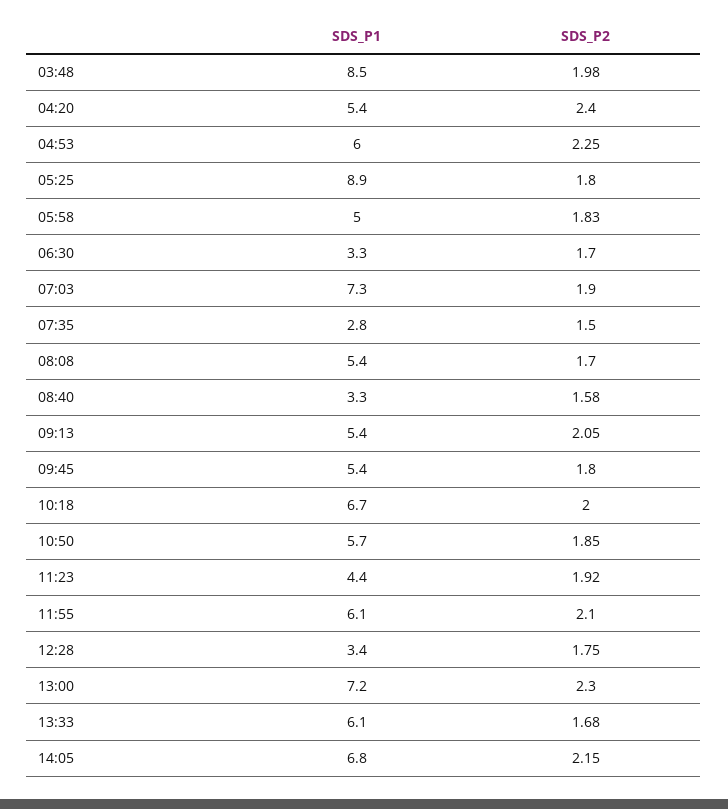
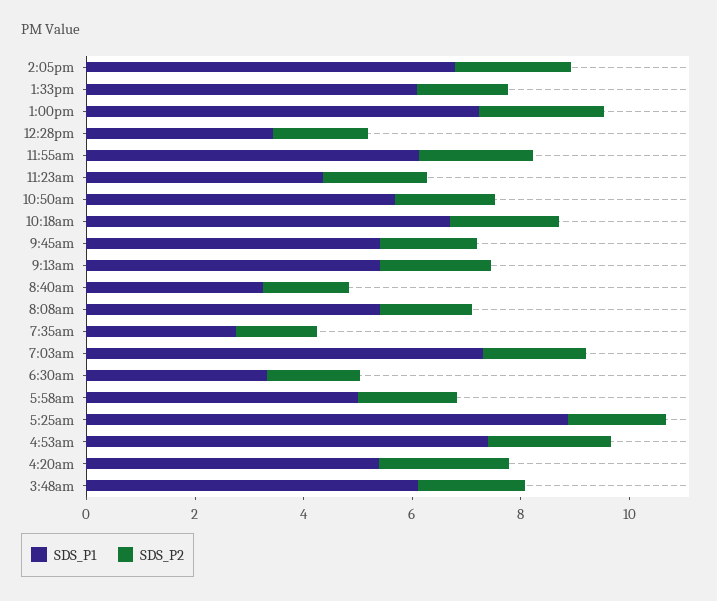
SDS_P1, 03:48: 8.5 -> 6
SDS_P1, 04:53: 6 -> 7.5

